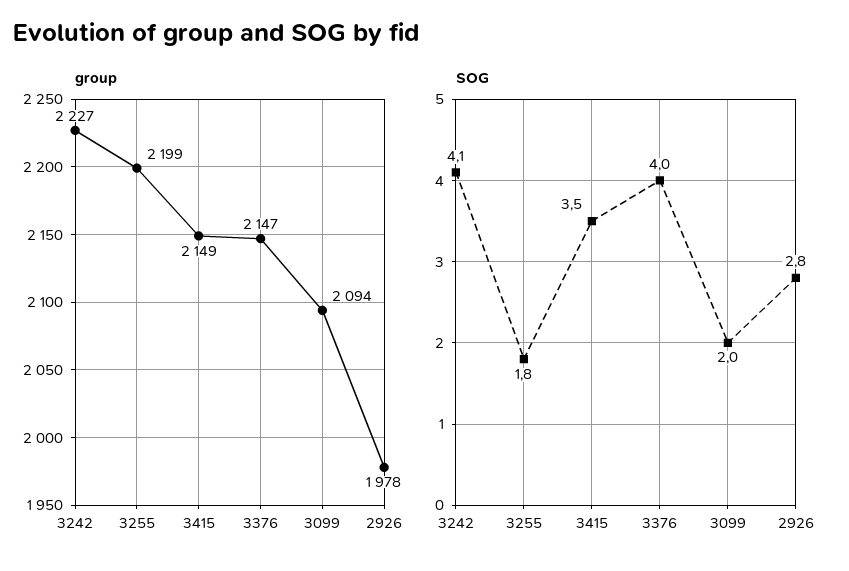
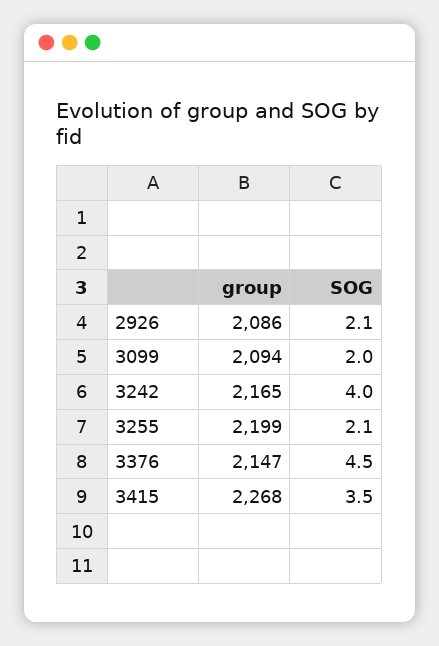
group, 3242: 2227 -> 2165
group, 3415: 2149 -> 2268
group, 2926: 1978 -> 2086
SOG, 3242: 4.1 -> 4
SOG, 3255: 1.8 -> 2.1
SOG, 3376: 4 -> 4.5
SOG, 2926: 2.8 -> 2.1

